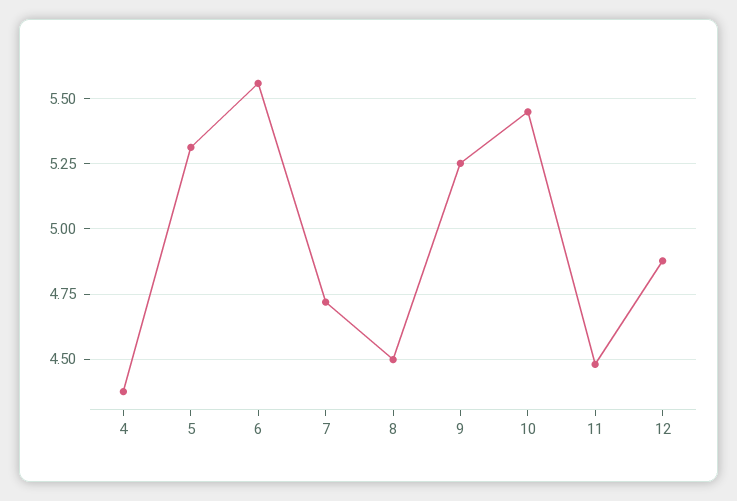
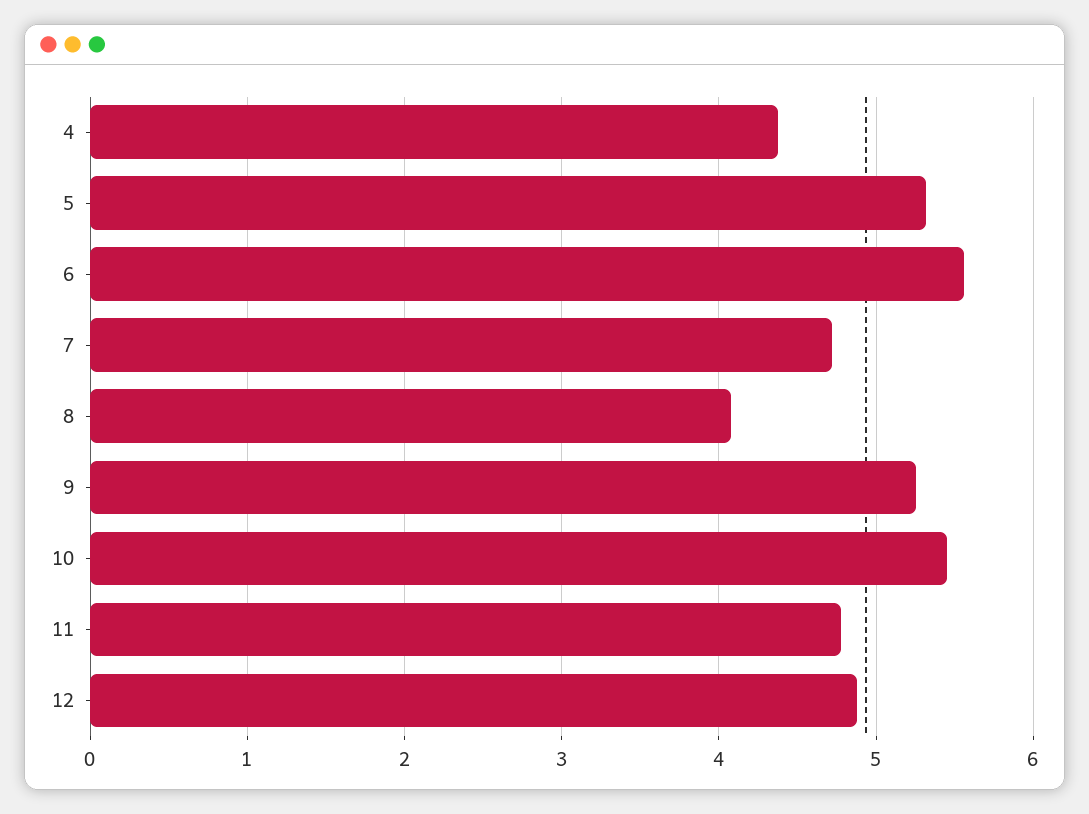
8: 4.5 -> 4.1
11: 4.475 -> 4.8

